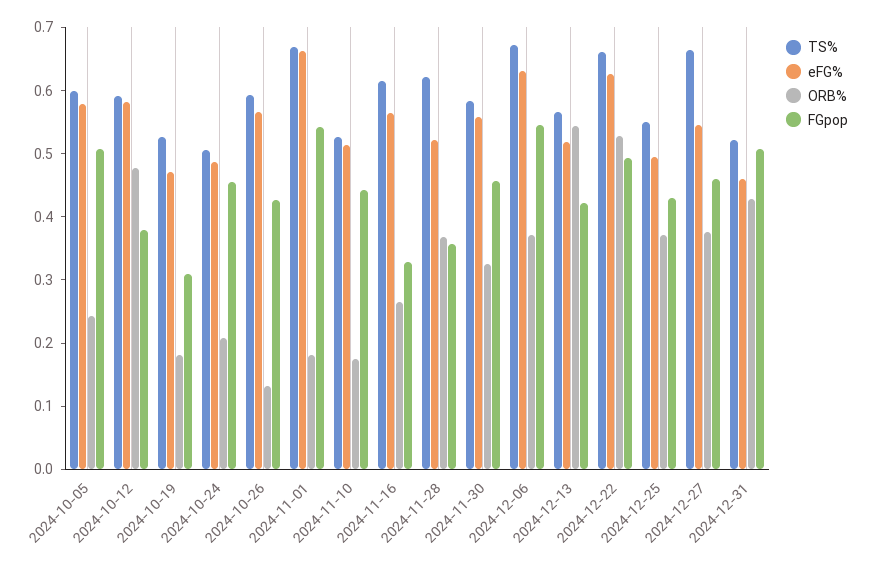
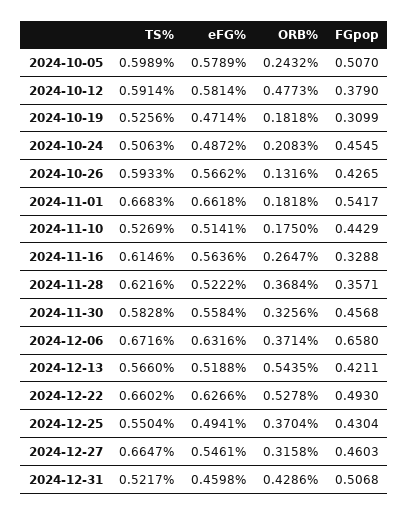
FGpop, 2024-12-06: 0.54 -> 0.658
ORB%, 2024-12-27: 0.38 -> 0.3158

